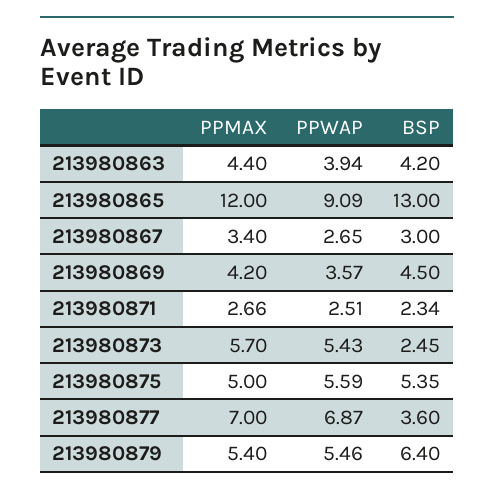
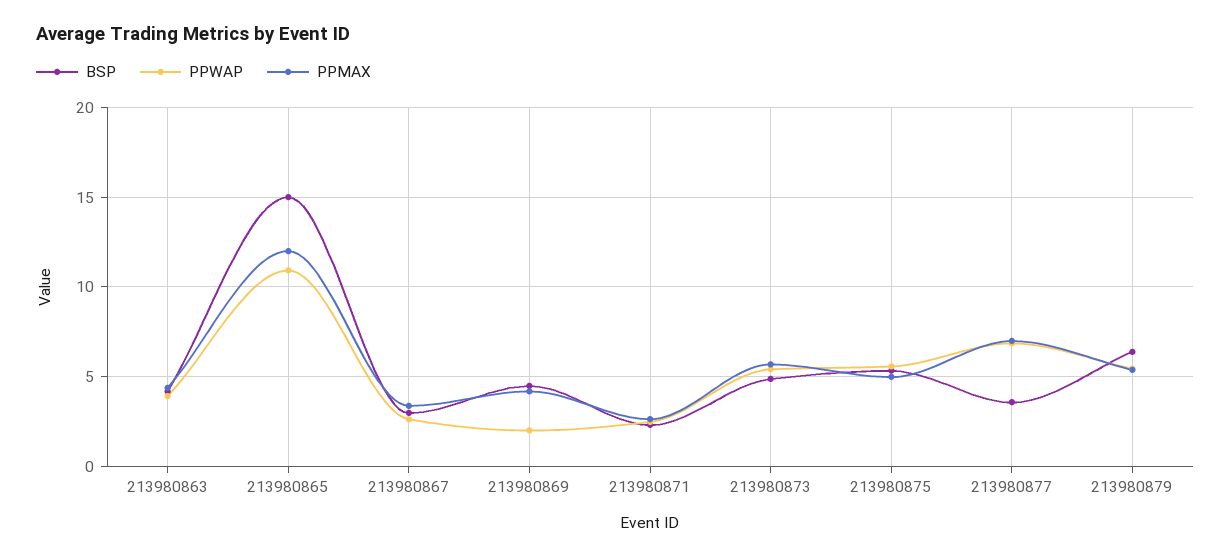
PPWAP, 213980865: 9.09 -> 11
BSP, 213980865: 13 -> 15
PPWAP, 213980869: 3.57 -> 2
BSP, 213980873: 2.45 -> 5

